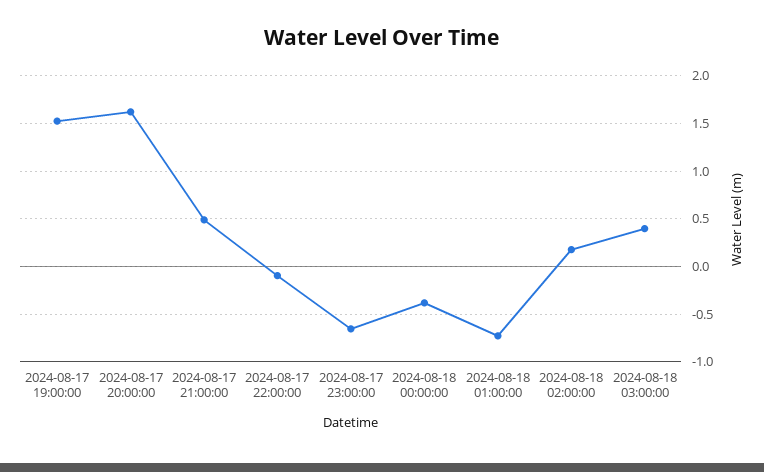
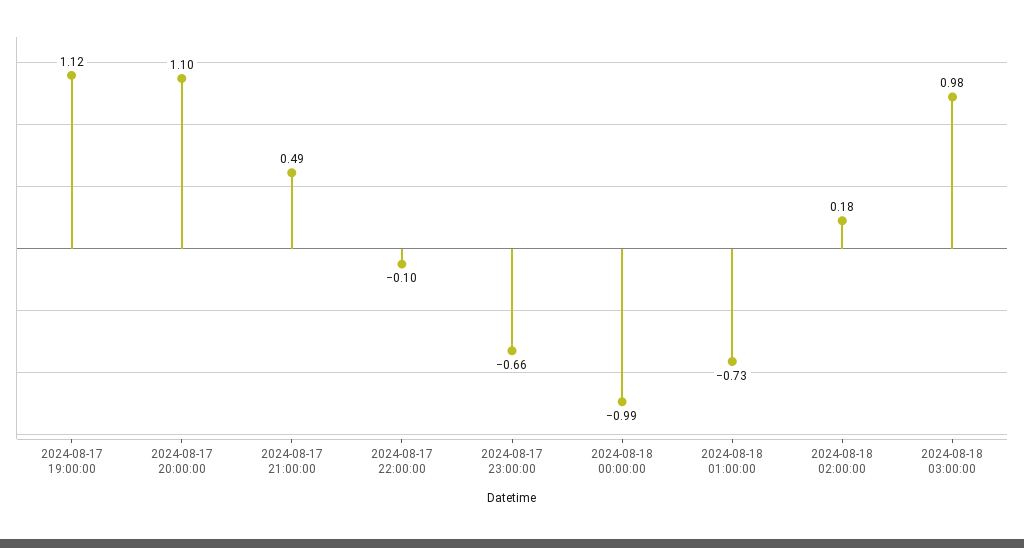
2024-08-17 19:00:00: 1.5 -> 1.12
2024-08-17 20:00:00: 1.6 -> 1.1
2024-08-18 00:00:00: -0.4 -> -0.99
2024-08-18 03:00:00: 0.4 -> 0.98

